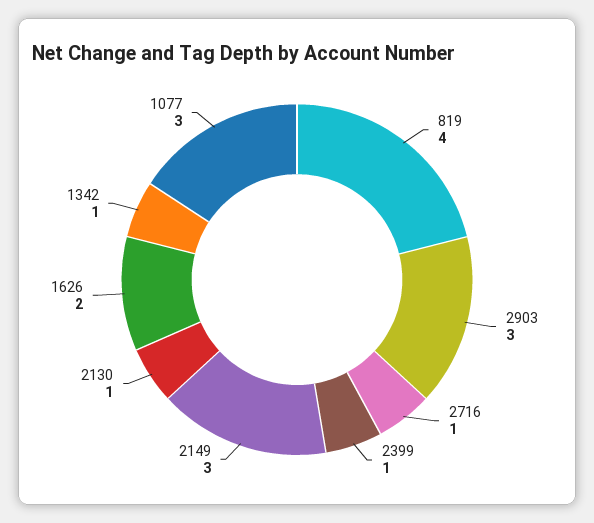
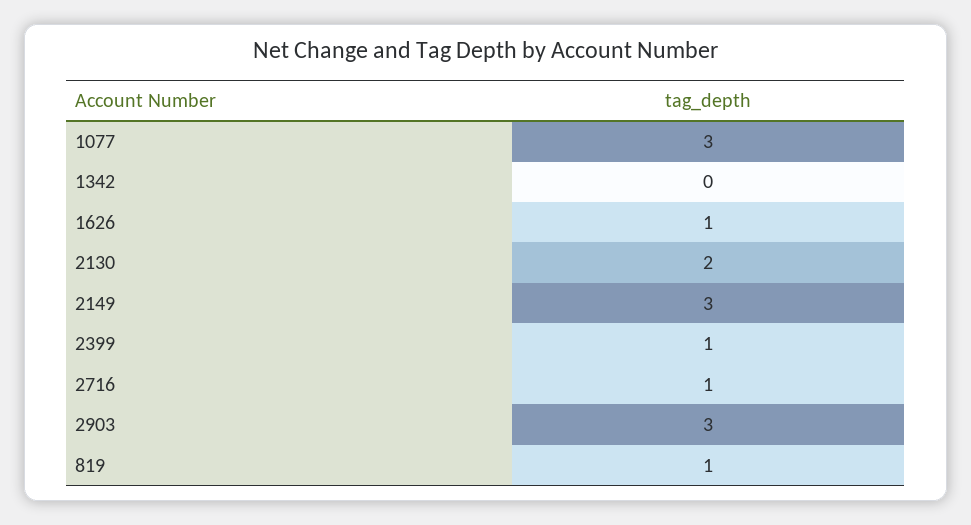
819: 4 -> 1
2130: 1 -> 2
1626: 2 -> 1
1342: 1 -> 0

